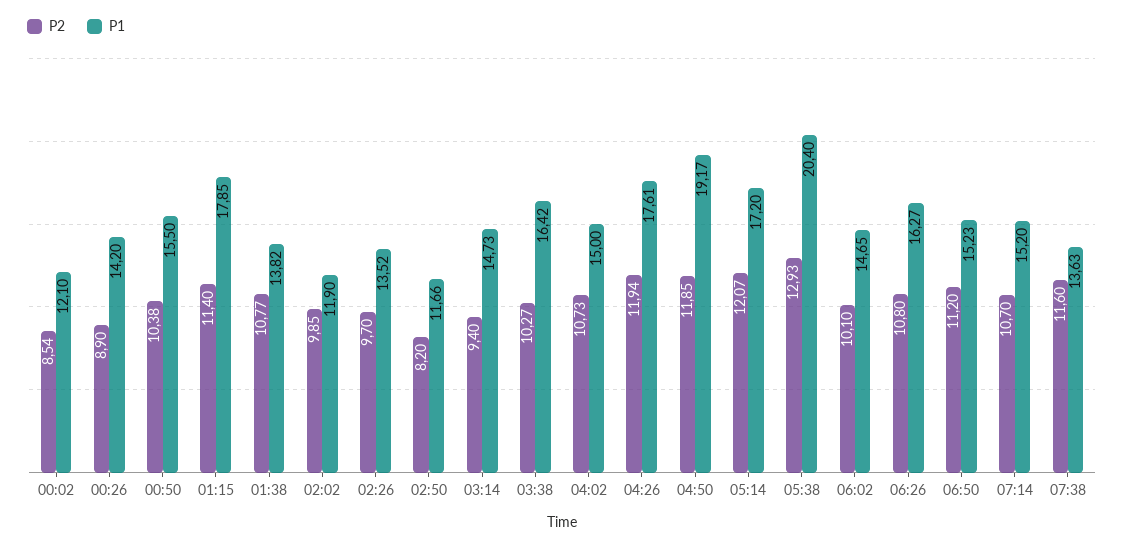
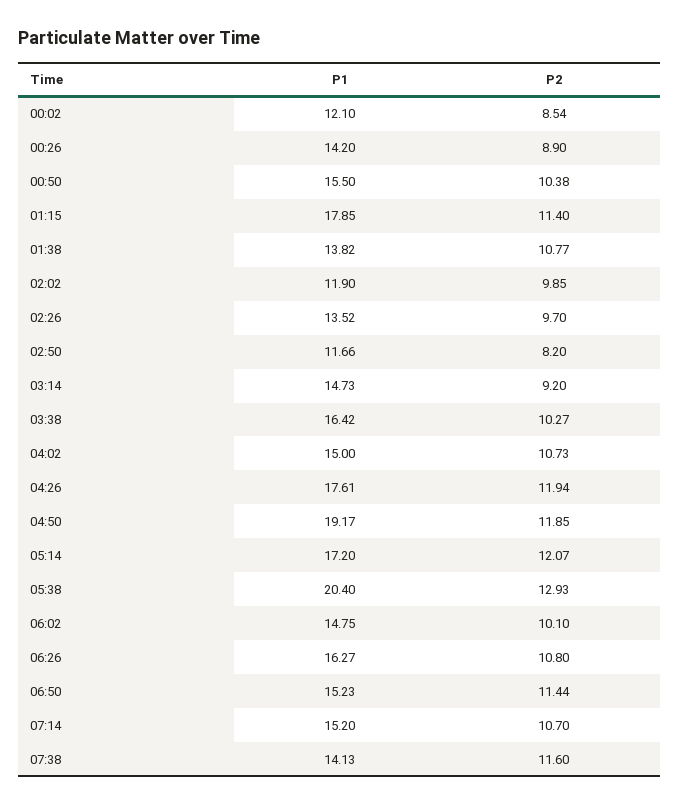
P2, 03:14: 9.4 -> 9.2
P1, 06:02: 14.65 -> 14.75
P2, 06:50: 11.2 -> 11.44
P1, 07:38: 13.63 -> 14.13

